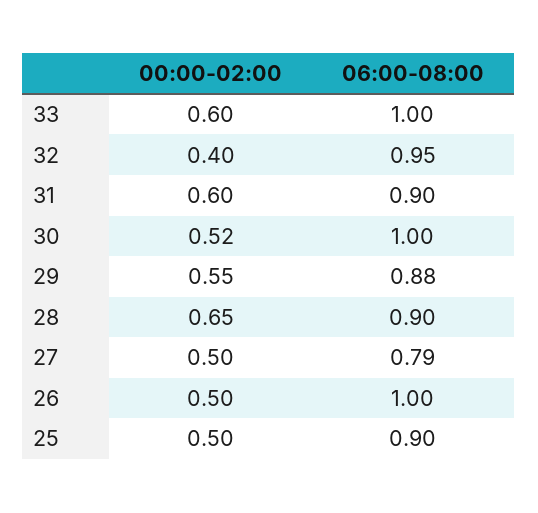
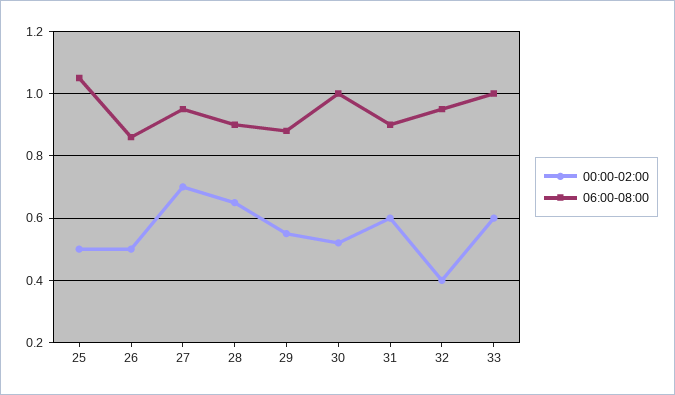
00:00-02:00, 27: 0.5 -> 0.7
06:00-08:00, 27: 0.79 -> 0.95
06:00-08:00, 26: 1 -> 0.85
06:00-08:00, 25: 0.9 -> 1.05

